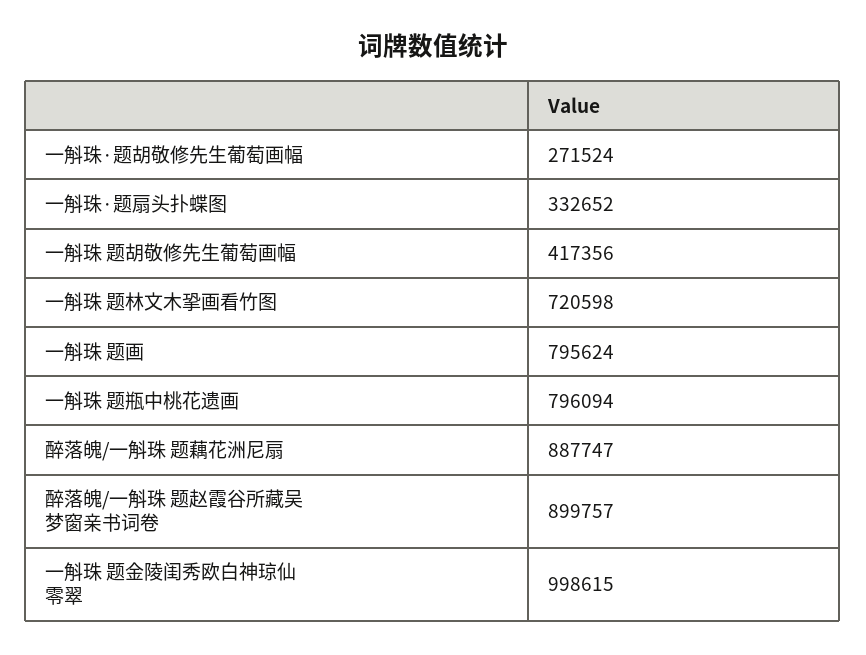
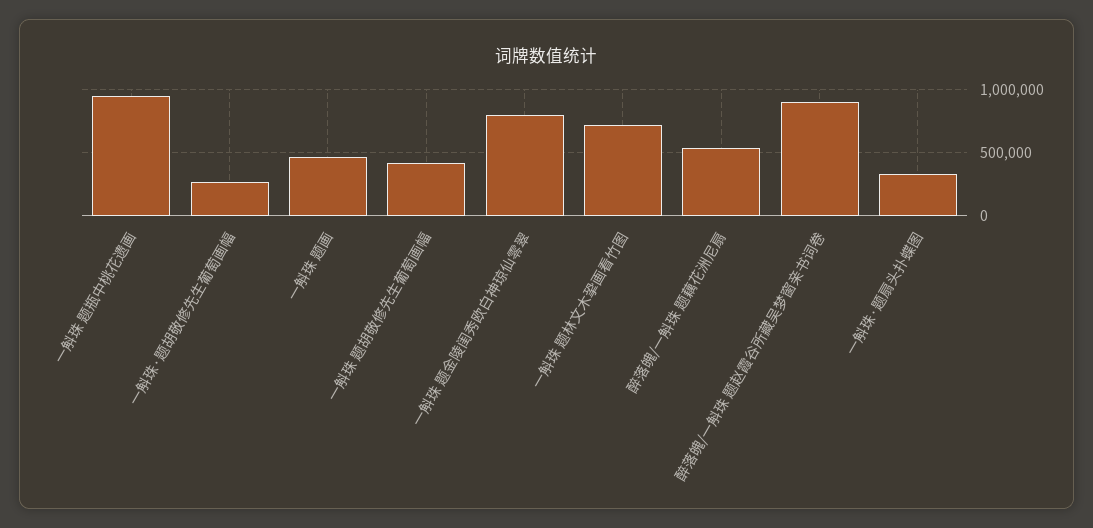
一斛珠 题画: 795624 -> 450000
一斛珠 题瓶中桃花遗画: 796094 -> 950000
醉落魄/一斛珠 题藕花洲尼扇: 887747 -> 550000
一斛珠 题金陵闺秀欧白神琼仙零翠: 998615 -> 800000

